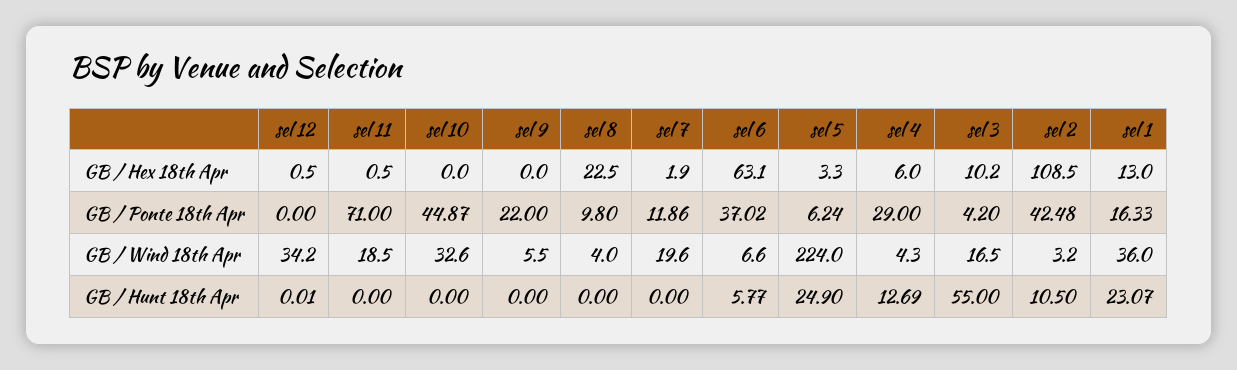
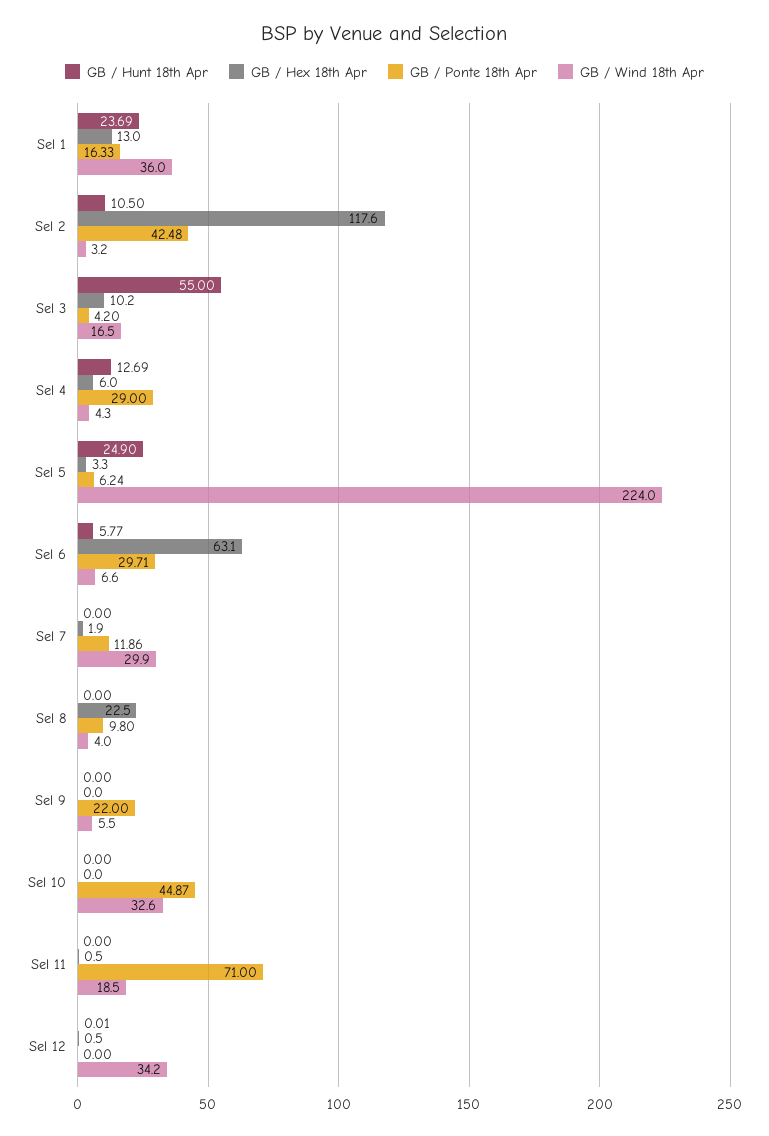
GB / Hex 18th Apr, sel 2: 108.5 -> 117.6
GB / Ponte 18th Apr, sel 6: 37.02 -> 29.71
GB / Wind 18th Apr, sel 7: 19.6 -> 29.9
GB / Hunt 18th Apr, sel 1: 23.07 -> 23.69

